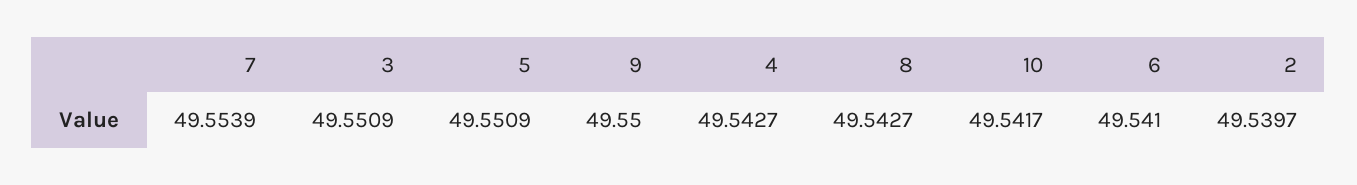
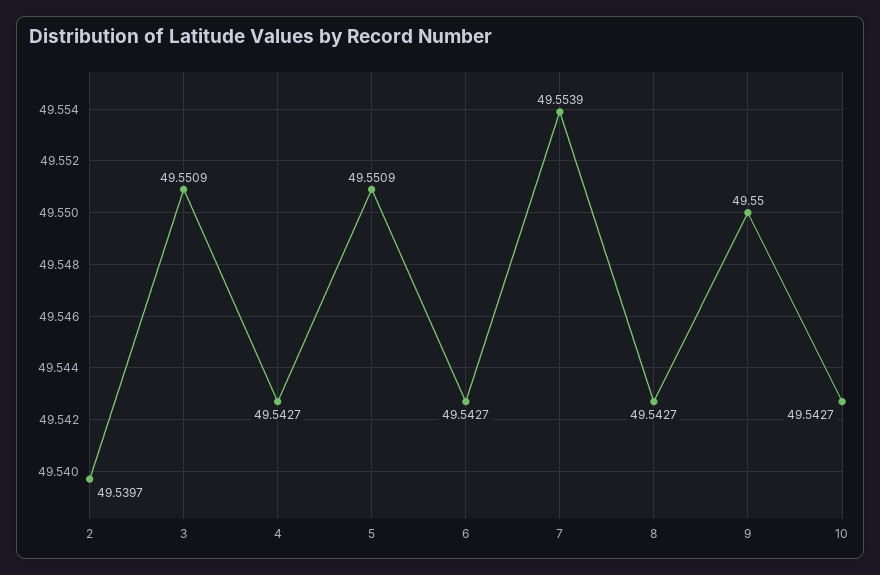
10: 49.5417 -> 49.5427
6: 49.541 -> 49.5427

